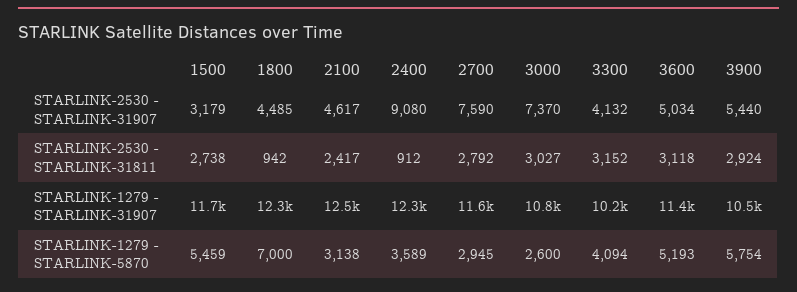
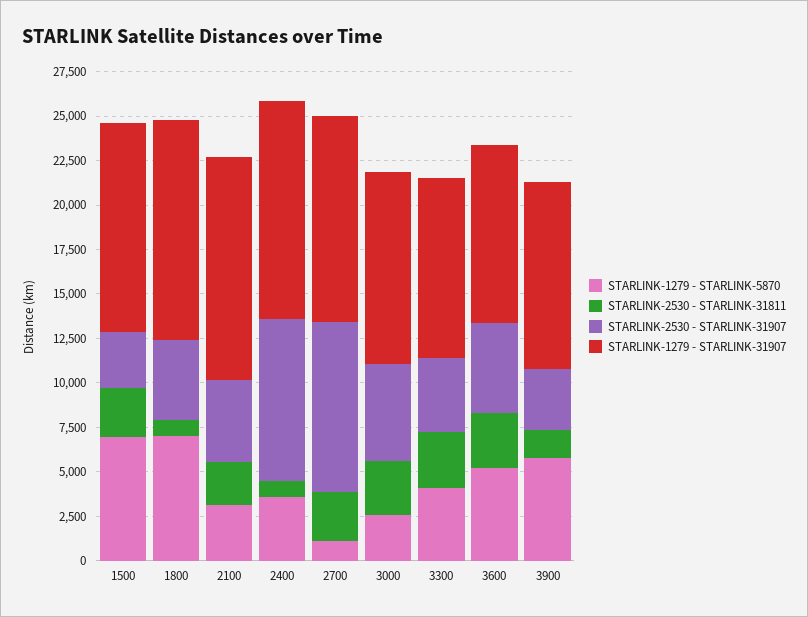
STARLINK-2530 - STARLINK-31907, 2700: 7590 -> 9500
STARLINK-2530 - STARLINK-31907, 3000: 7370 -> 5500
STARLINK-2530 - STARLINK-31907, 3900: 5440 -> 3500
STARLINK-2530 - STARLINK-31811, 3900: 2924 -> 1500
STARLINK-1279 - STARLINK-31907, 3600: 11400 -> 10000
STARLINK-1279 - STARLINK-5870, 1500: 5459 -> 7000
STARLINK-1279 - STARLINK-5870, 2700: 2945 -> 1000

